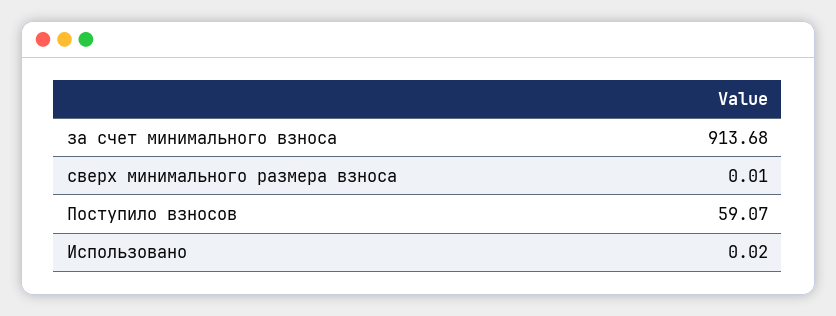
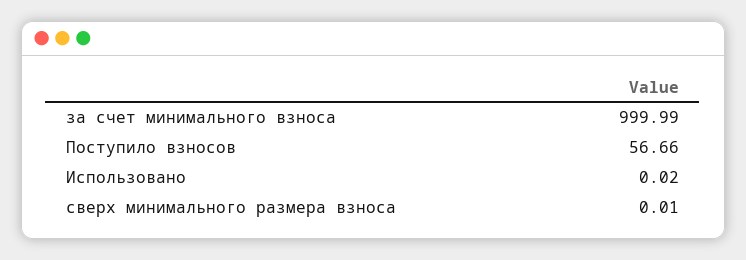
за счет минимального взноса: 913.68 -> 999.99
Поступило взносов: 59.07 -> 56.66

